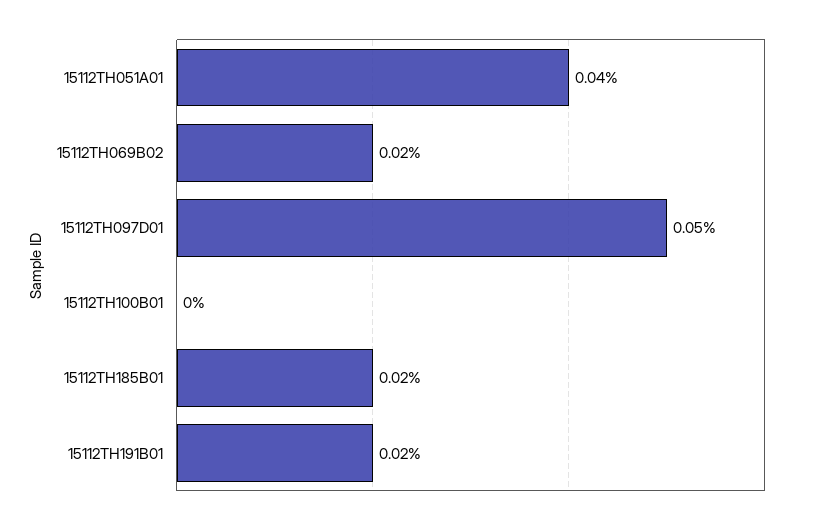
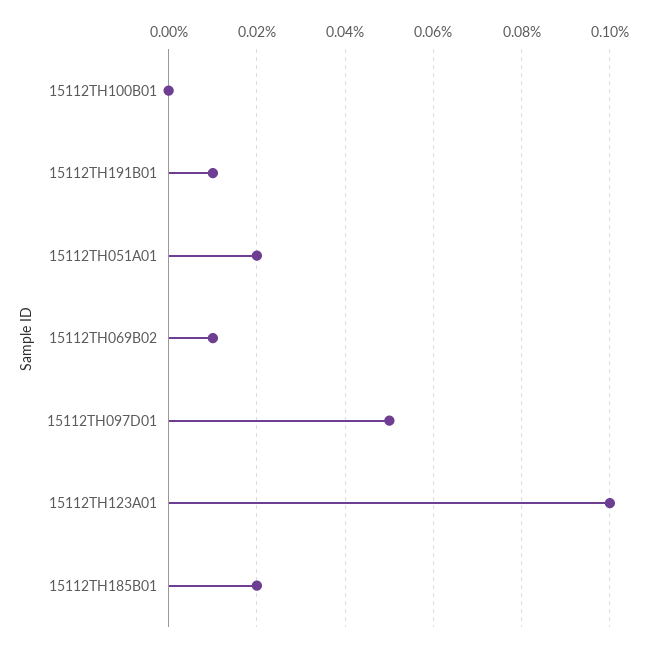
15112TH051A01: 0.04 -> 0.02
15112TH069B02: 0.02 -> 0.01
15112TH191B01: 0.02 -> 0.01
15112TH123A01: none -> 0.1

